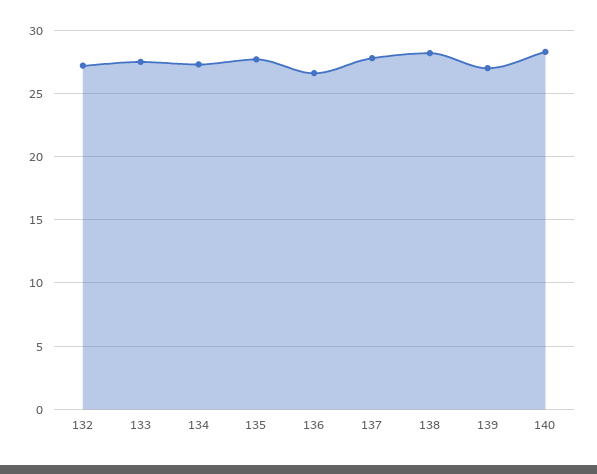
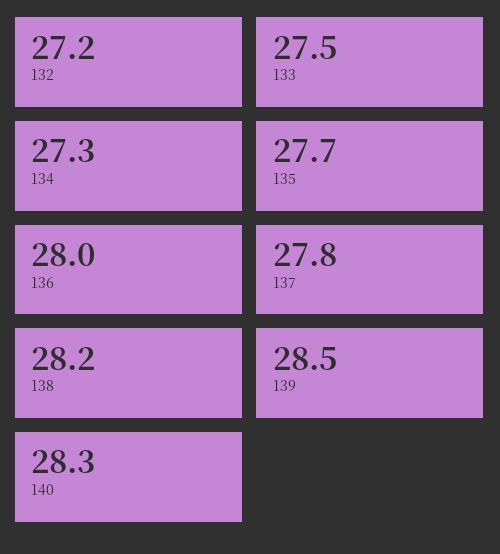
136: 26.5 -> 28
139: 27 -> 28.5

